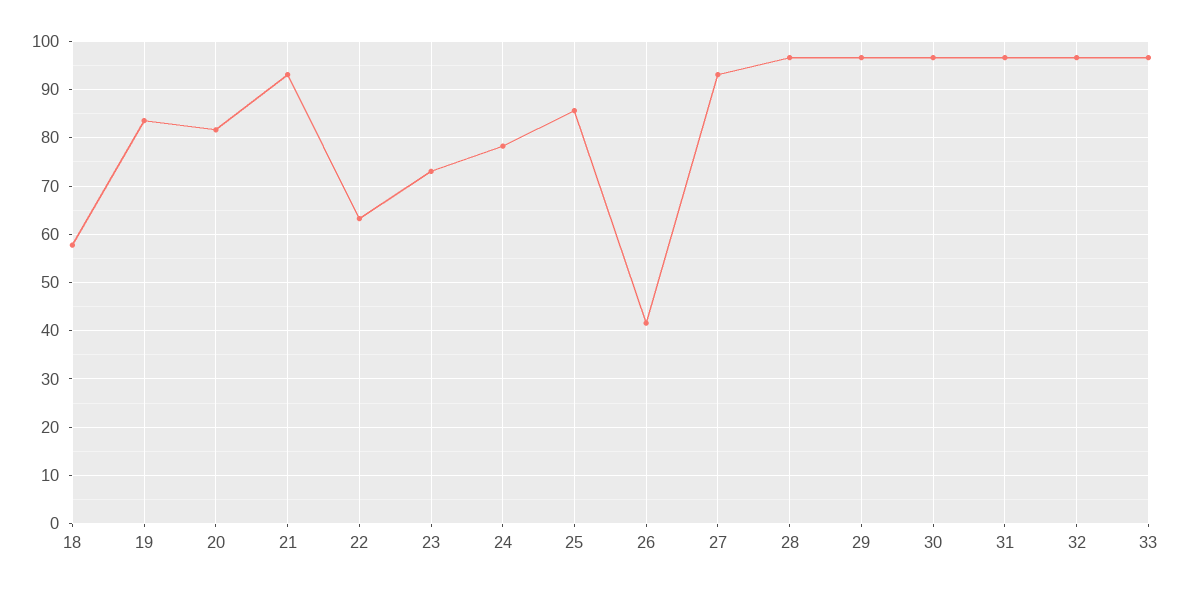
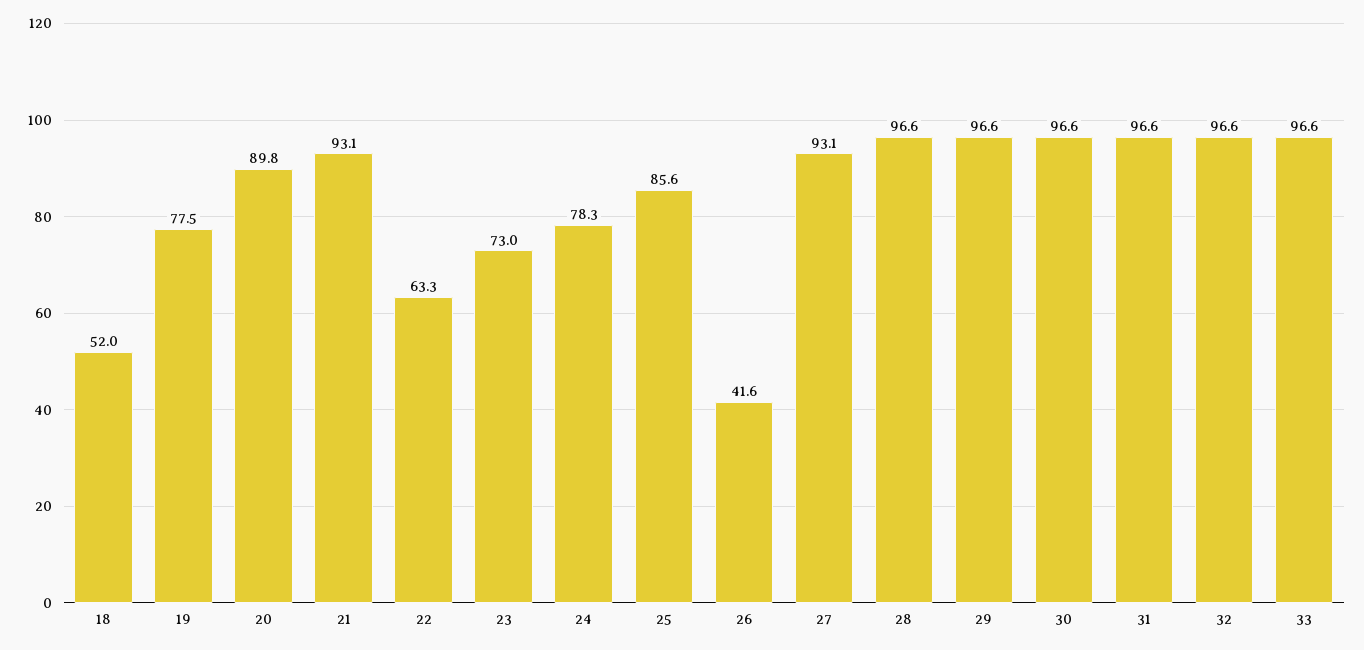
18: 58 -> 52
19: 84 -> 77.5
20: 82 -> 89.8

